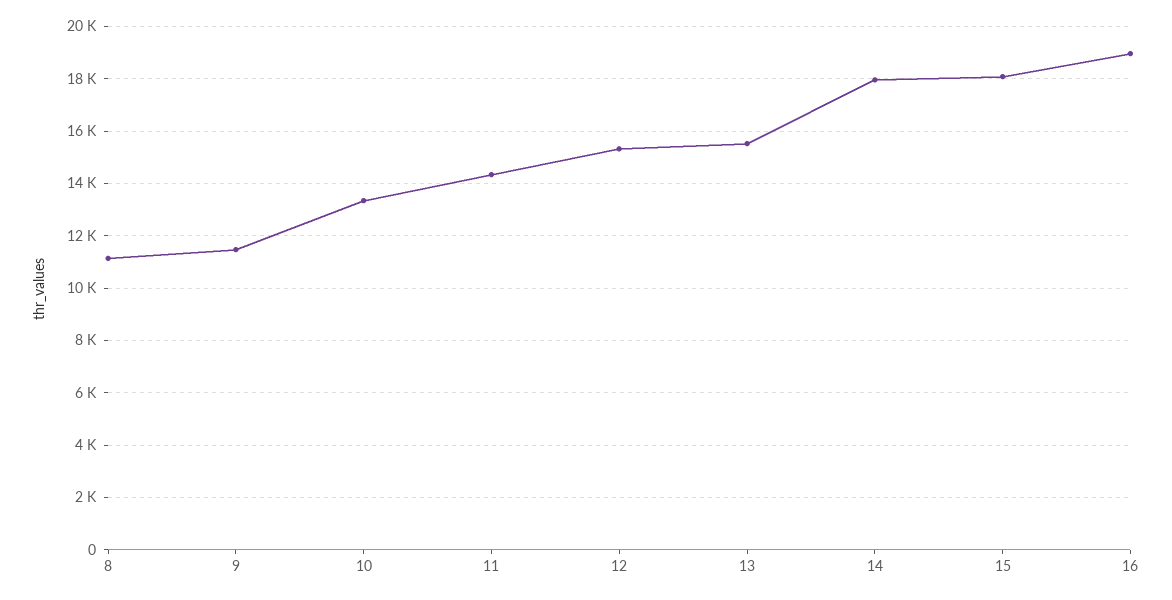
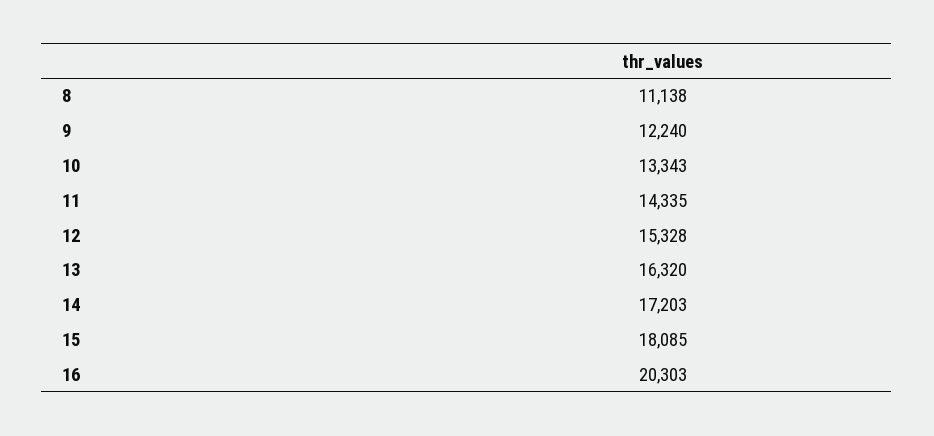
9: 11500 -> 12240
13: 15500 -> 16320
14: 18000 -> 17203
16: 19000 -> 20303

